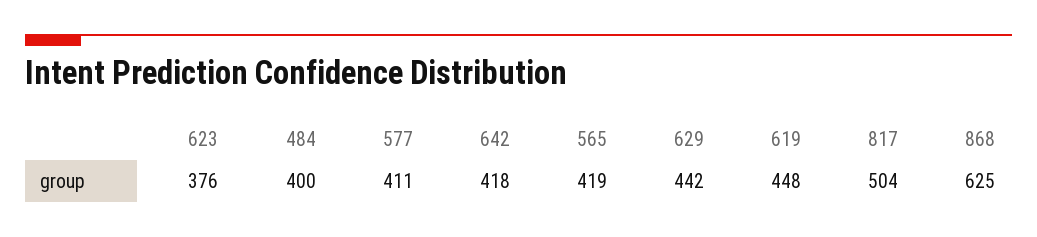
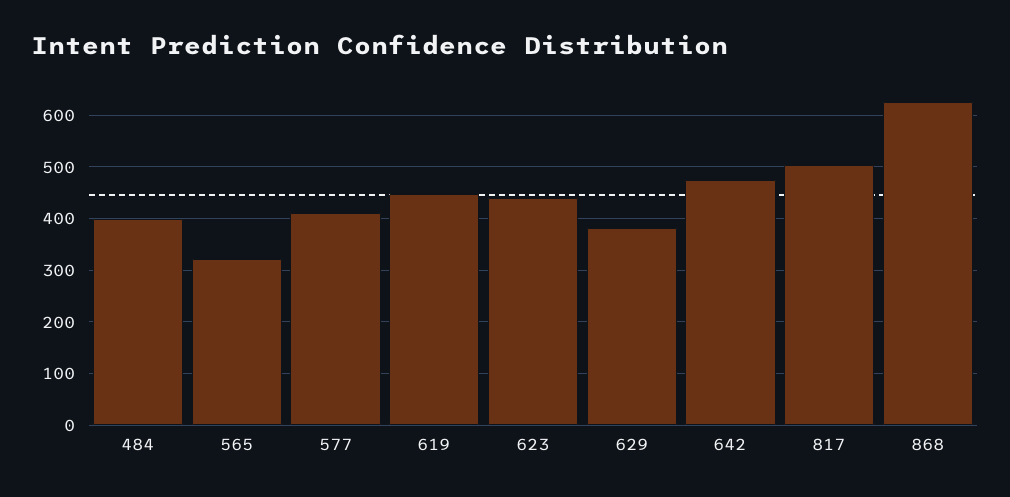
623: 376 -> 440
642: 418 -> 480
565: 419 -> 320
629: 442 -> 380

